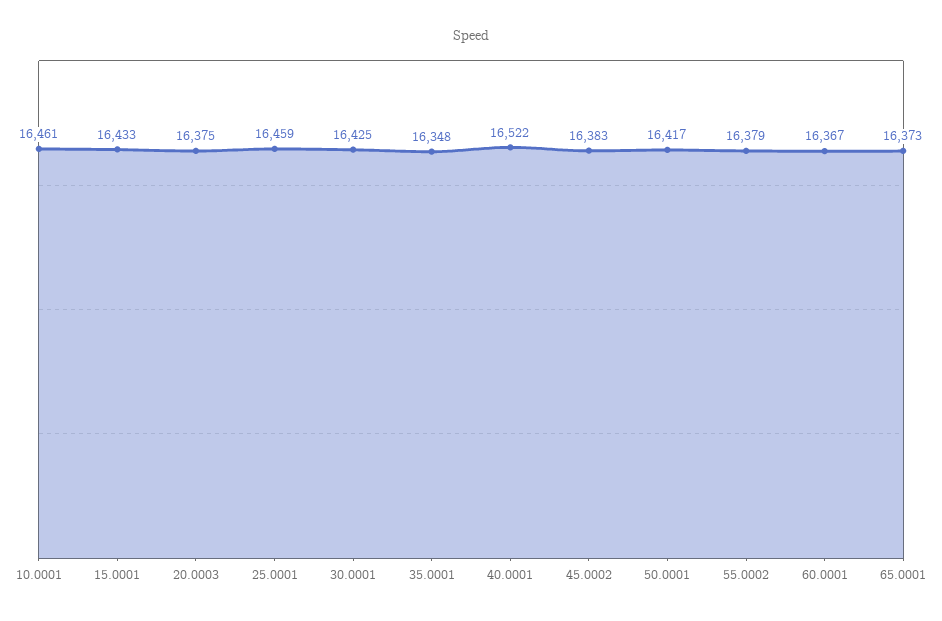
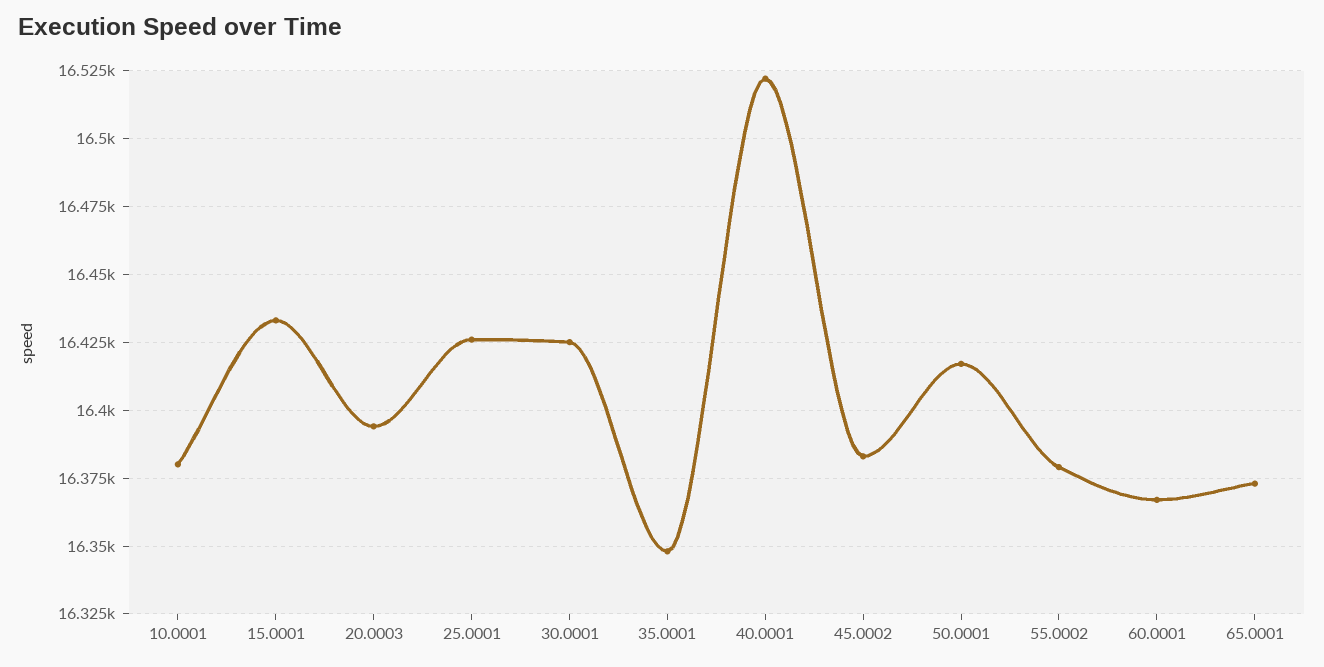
10.0001: 16461 -> 16380
20.0003: 16375 -> 16395
25.0001: 16459 -> 16425

